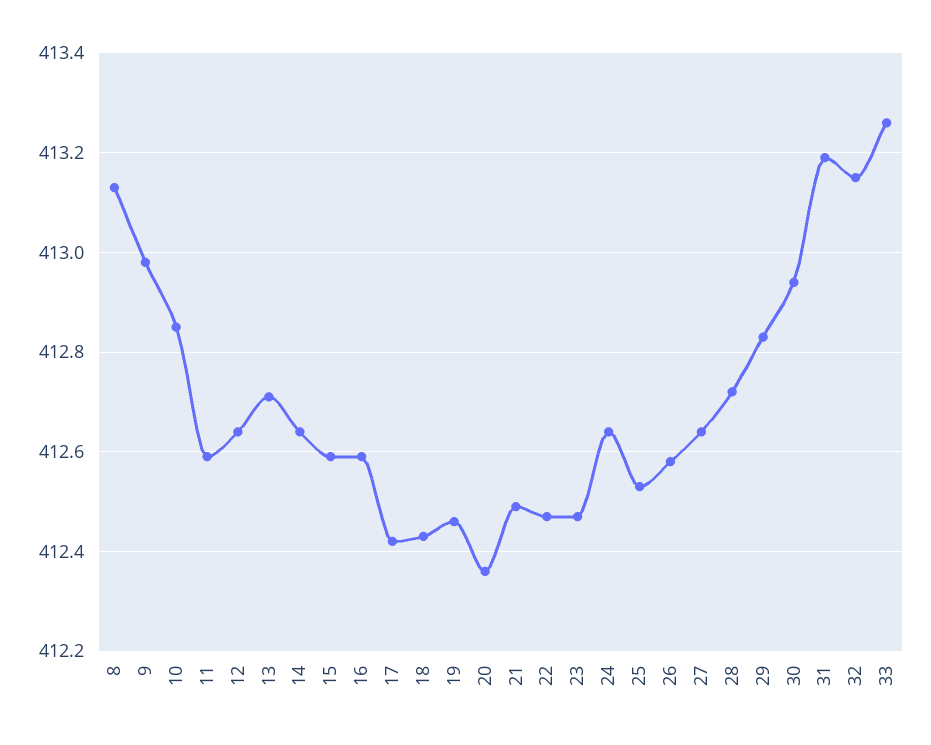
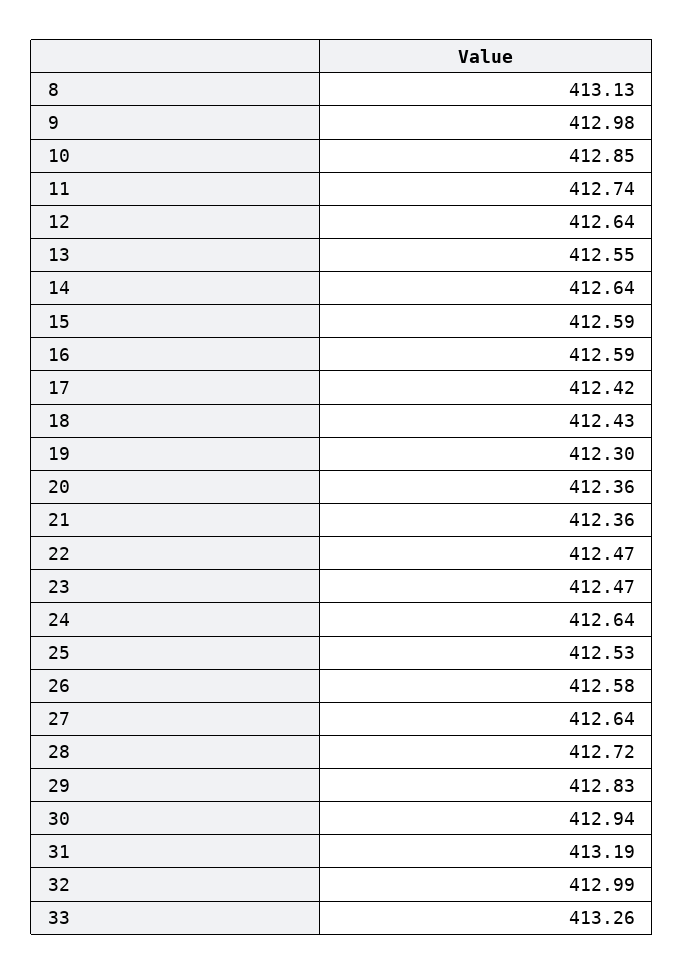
11: 412.6 -> 412.74
13: 412.7 -> 412.55
19: 412.45 -> 412.3
21: 412.5 -> 412.36
32: 413.15 -> 412.99

